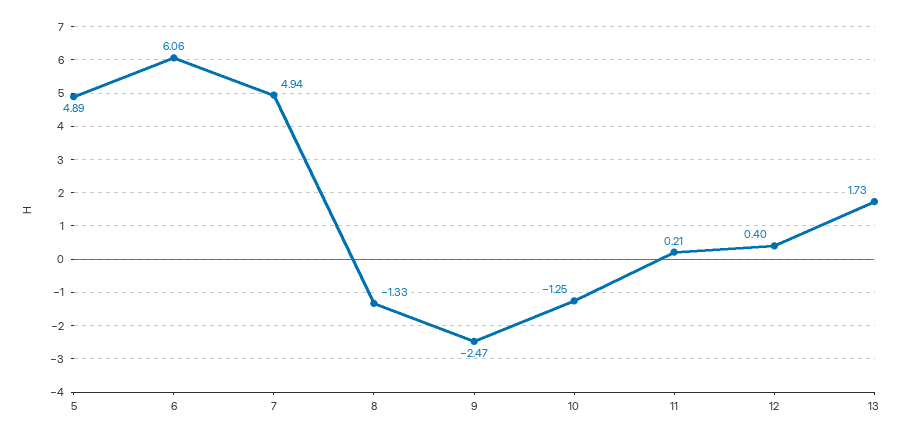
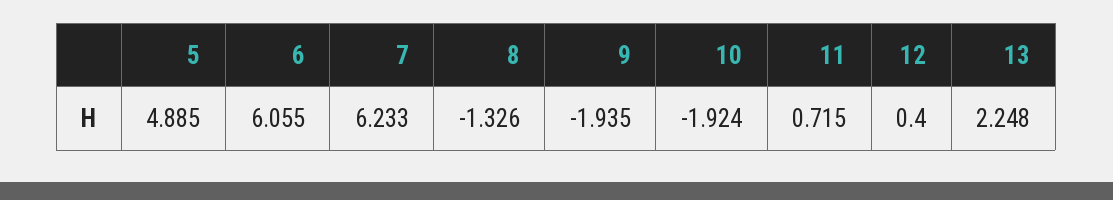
7: 4.94 -> 6.233
9: -2.47 -> -1.935
10: -1.25 -> -1.924
11: 0.21 -> 0.715
13: 1.73 -> 2.248

